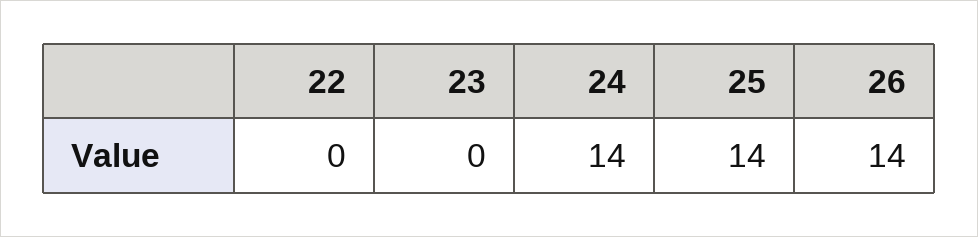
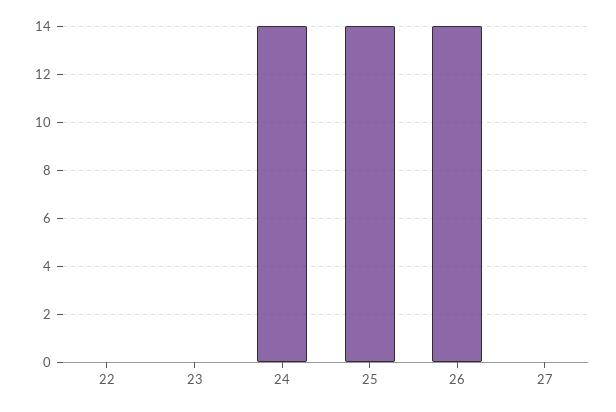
27: none -> 0

